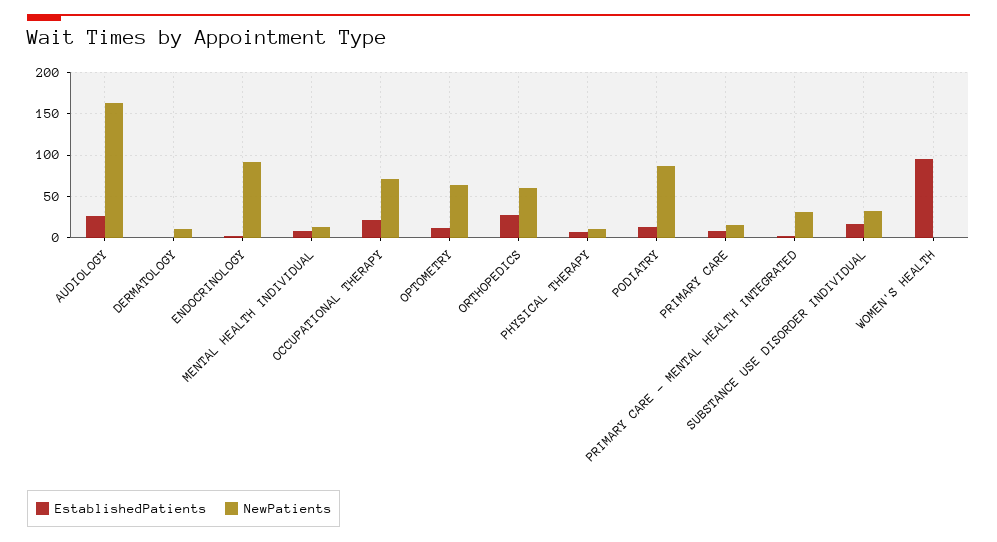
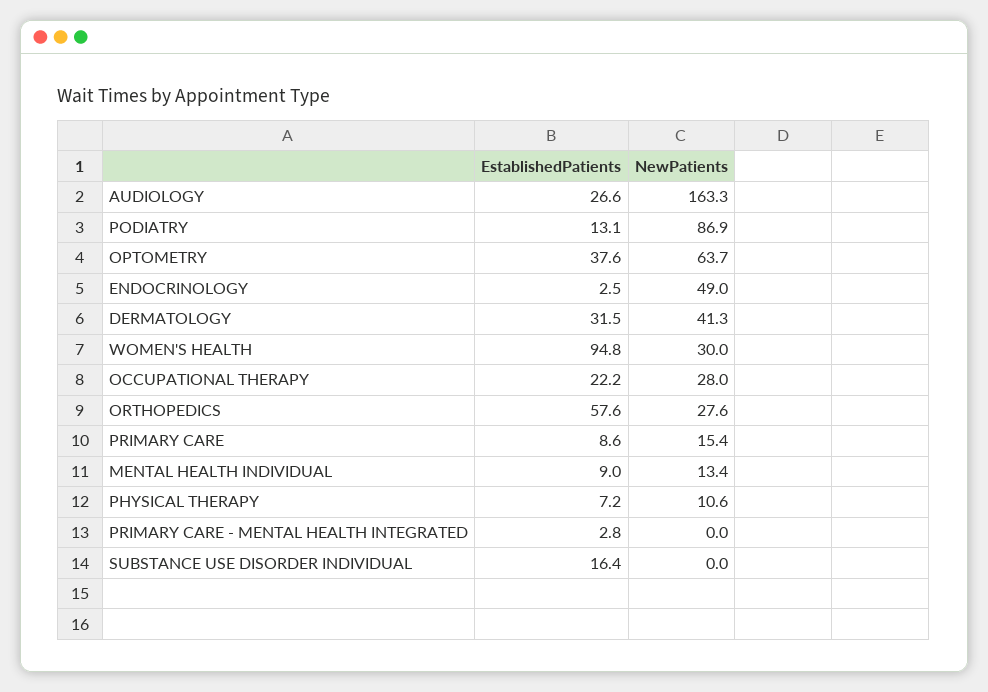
EstablishedPatients, DERMATOLOGY: 0 -> 31.5
NewPatients, DERMATOLOGY: 10 -> 41.3
NewPatients, ENDOCRINOLOGY: 90 -> 49
NewPatients, OCCUPATIONAL THERAPY: 70 -> 28
EstablishedPatients, OPTOMETRY: 10 -> 37.6
EstablishedPatients, ORTHOPEDICS: 30 -> 57.6
NewPatients, ORTHOPEDICS: 60 -> 27.6
NewPatients, PRIMARY CARE - MENTAL HEALTH INTEGRATED: 30 -> 0
NewPatients, SUBSTANCE USE DISORDER INDIVIDUAL: 30 -> 0
NewPatients, WOMEN'S HEALTH: 0 -> 30

